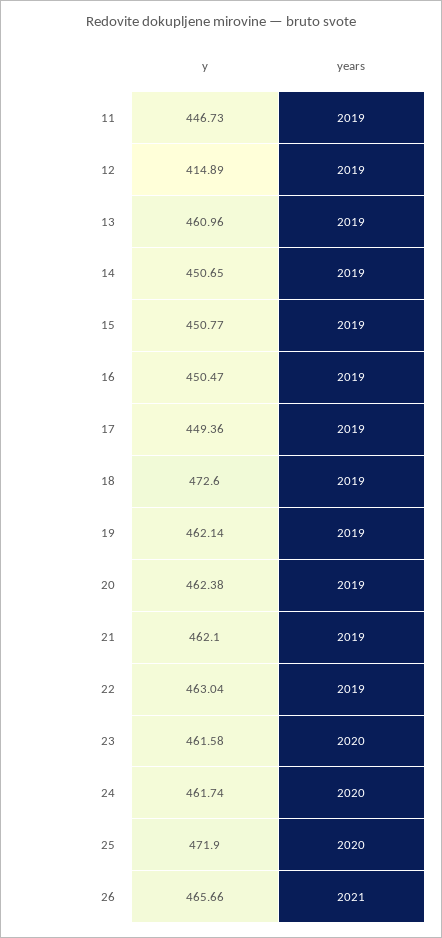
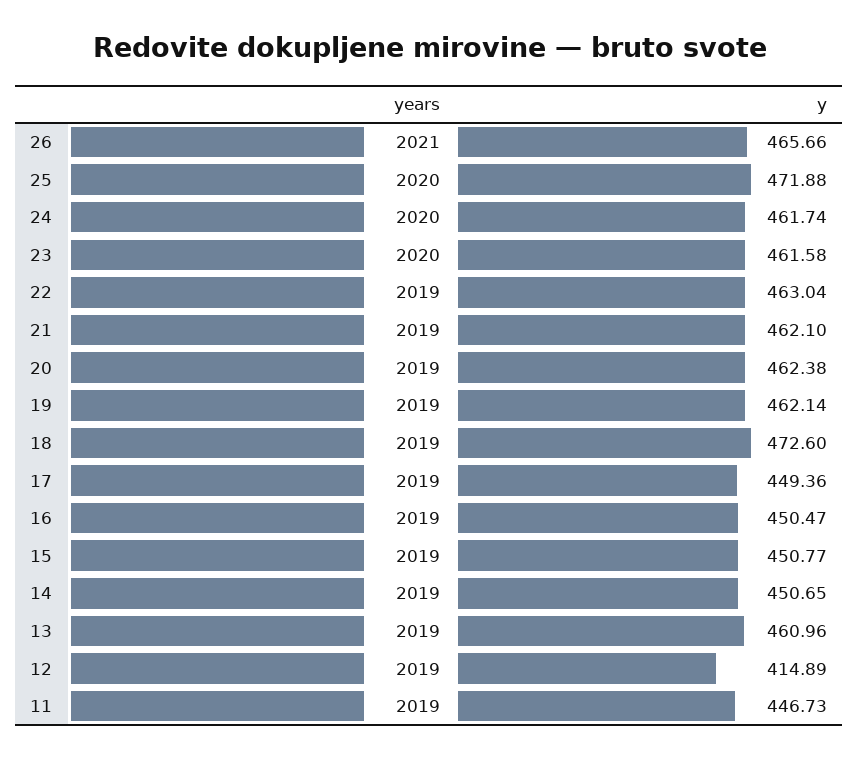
y, 25: 471.9 -> 471.88

